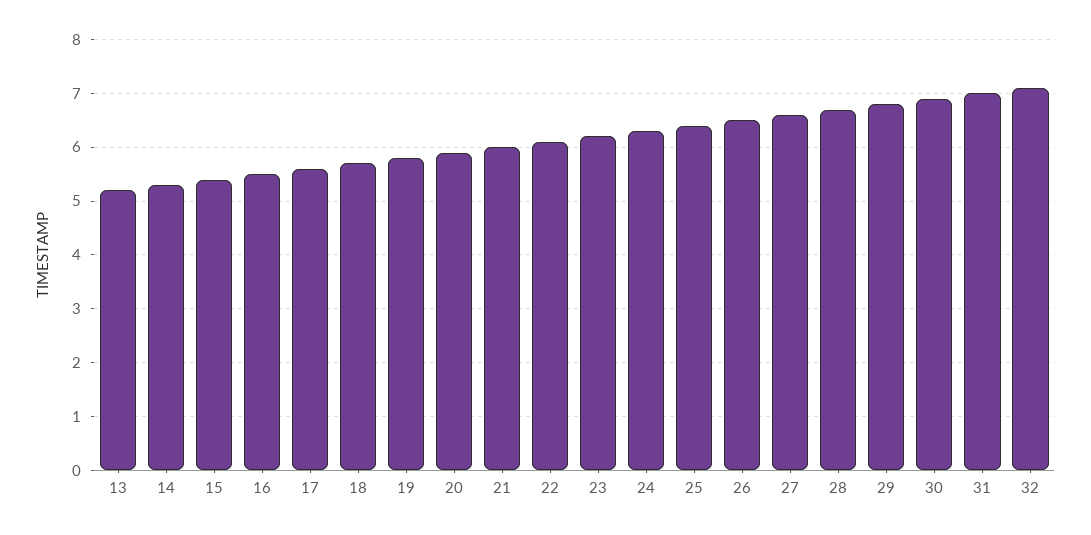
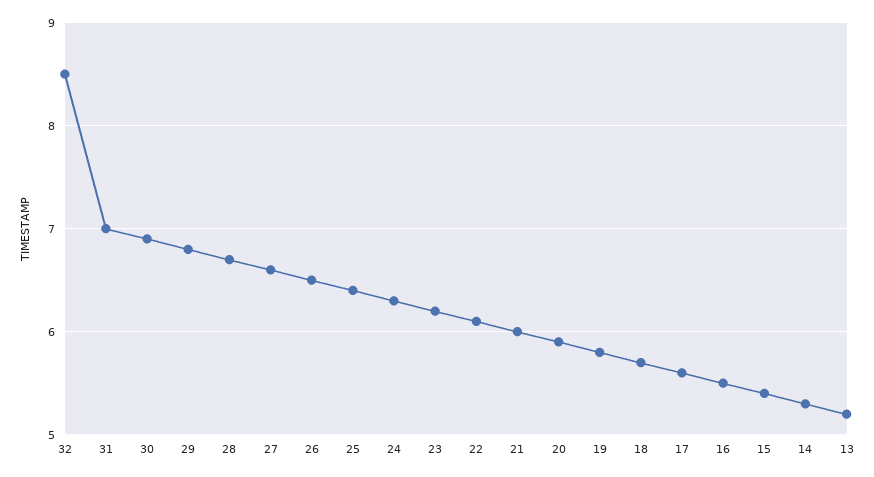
32: 7 -> 8.5

